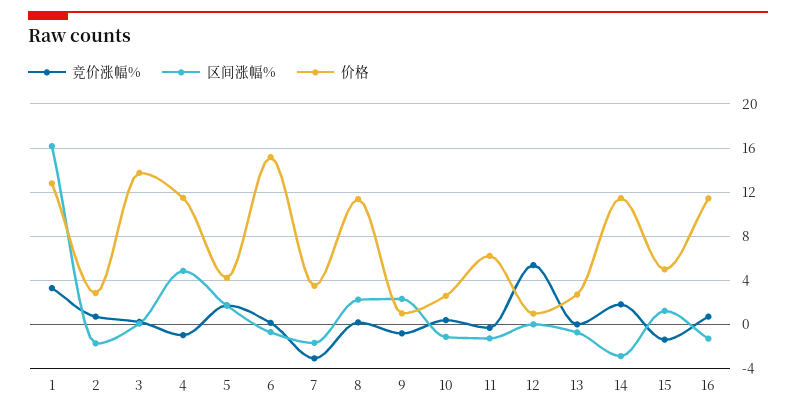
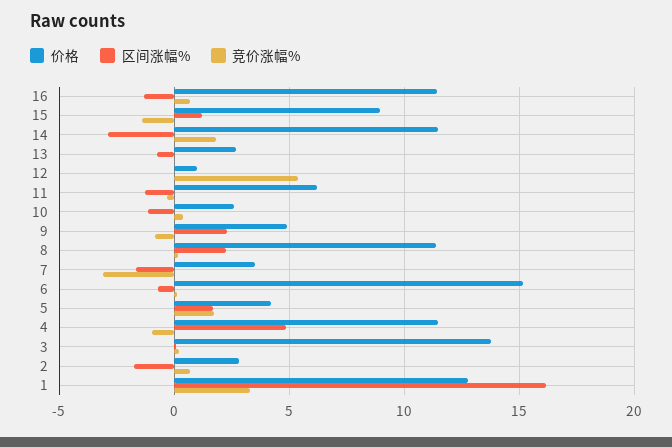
价格, 9: 1 -> 5
价格, 15: 5 -> 9

